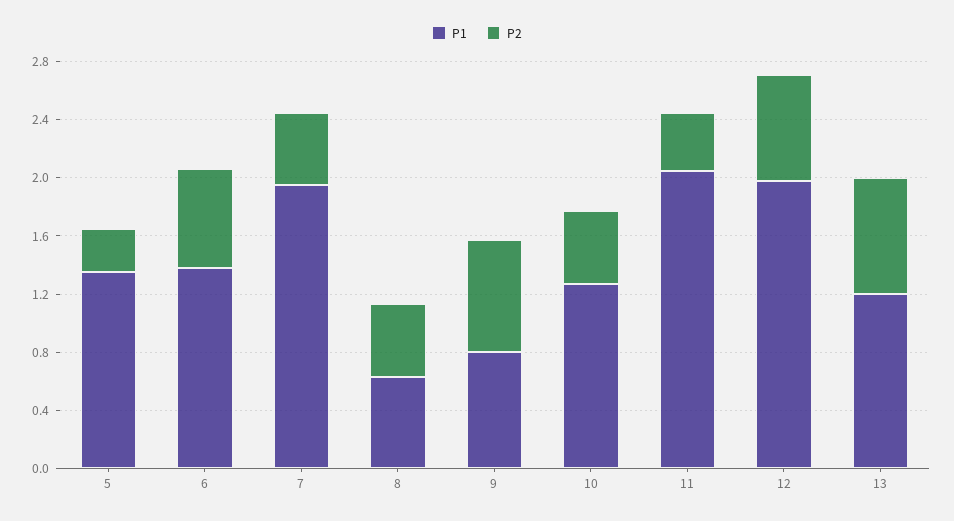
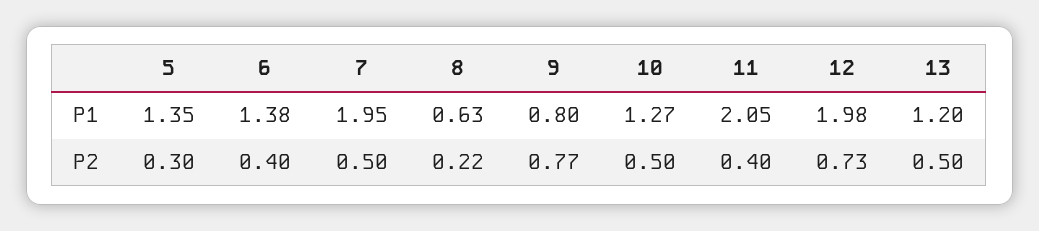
P2, 6: 0.7 -> 0.4
P2, 8: 0.5 -> 0.22
P2, 13: 0.8 -> 0.5

